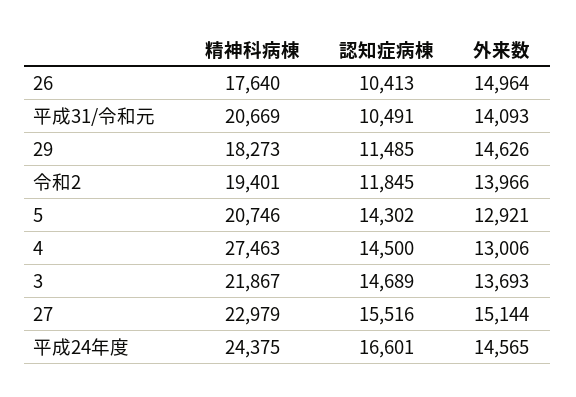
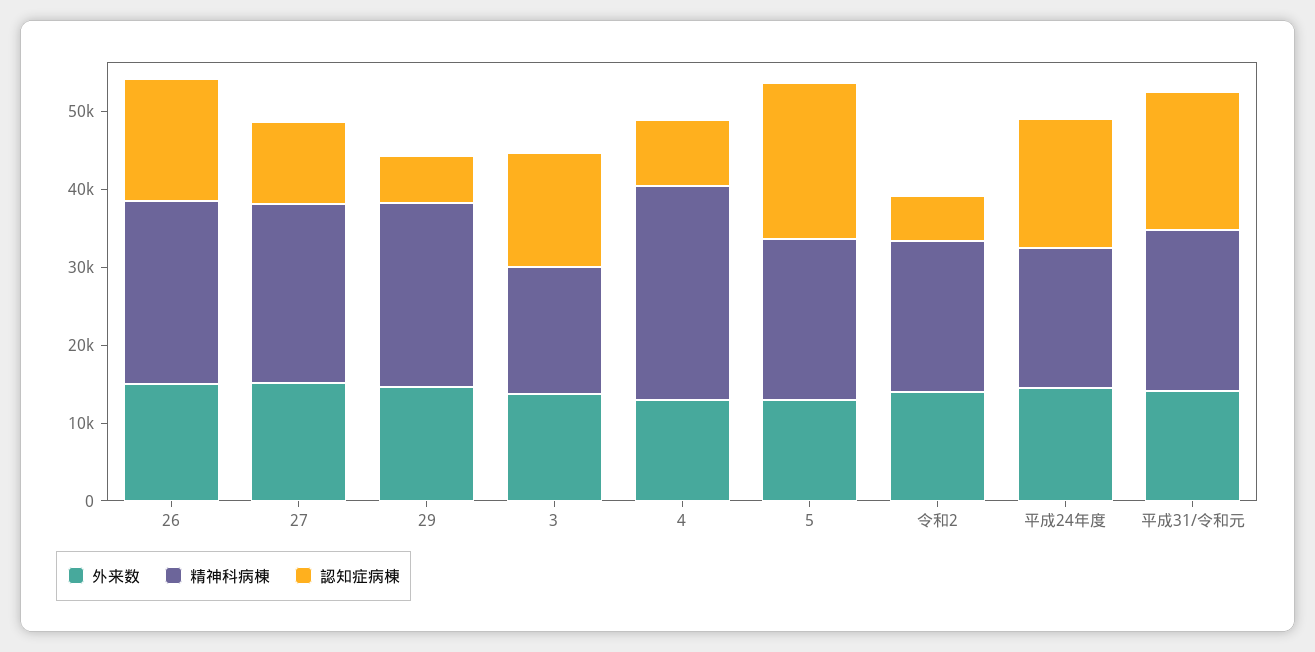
精神科病棟, 26: 17640 -> 24000
認知症病棟, 26: 10413 -> 16000
認知症病棟, 平成31/令和元: 10491 -> 18000
精神科病棟, 29: 18273 -> 24000
認知症病棟, 29: 11485 -> 6000
認知症病棟, 令和2: 11845 -> 6000
認知症病棟, 5: 14302 -> 20000
認知症病棟, 4: 14500 -> 8000
精神科病棟, 3: 21867 -> 16000
認知症病棟, 27: 15516 -> 10000
精神科病棟, 平成24年度: 24375 -> 18000

